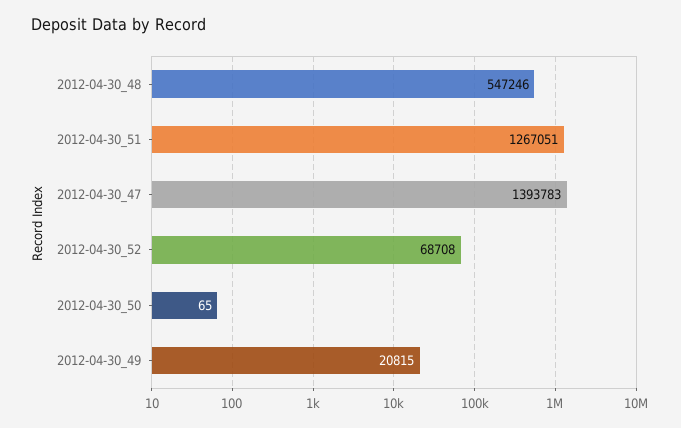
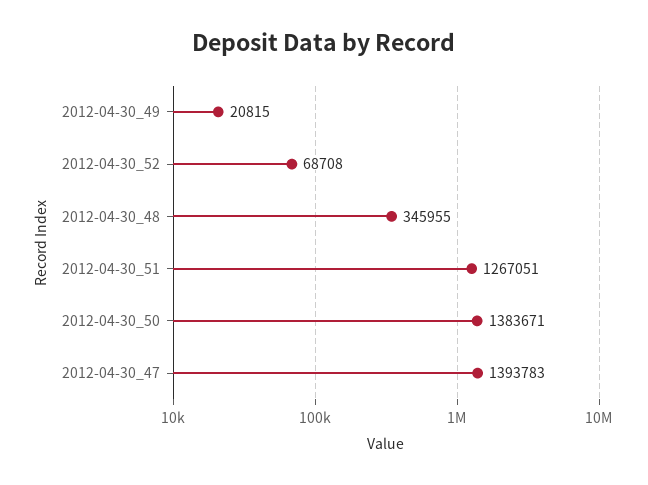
2012-04-30_48: 547246 -> 345955
2012-04-30_50: 65 -> 1383671

